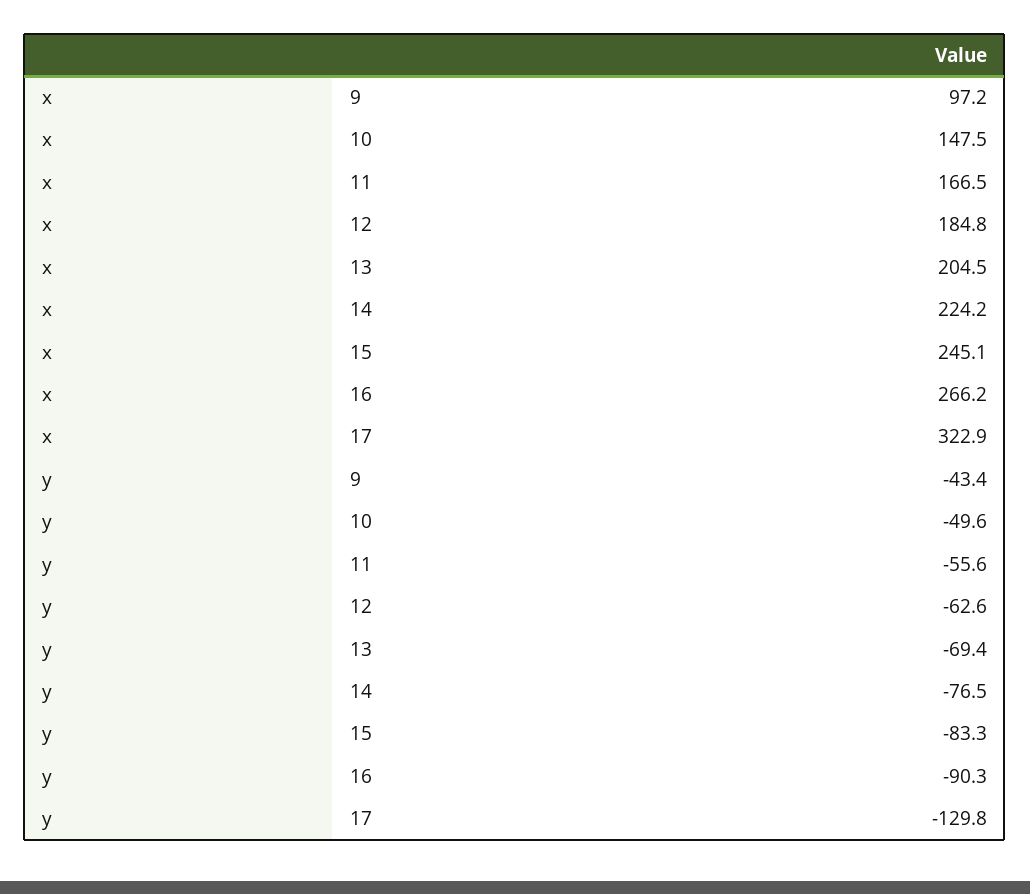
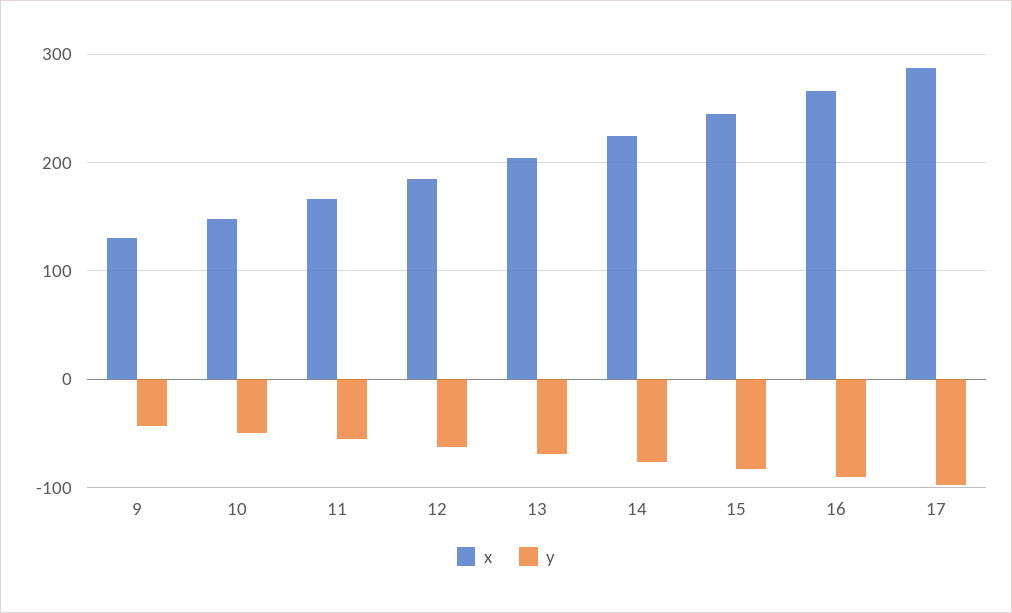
x, 9: 97.2 -> 130
x, 17: 322.9 -> 290
y, 17: -129.8 -> -100

